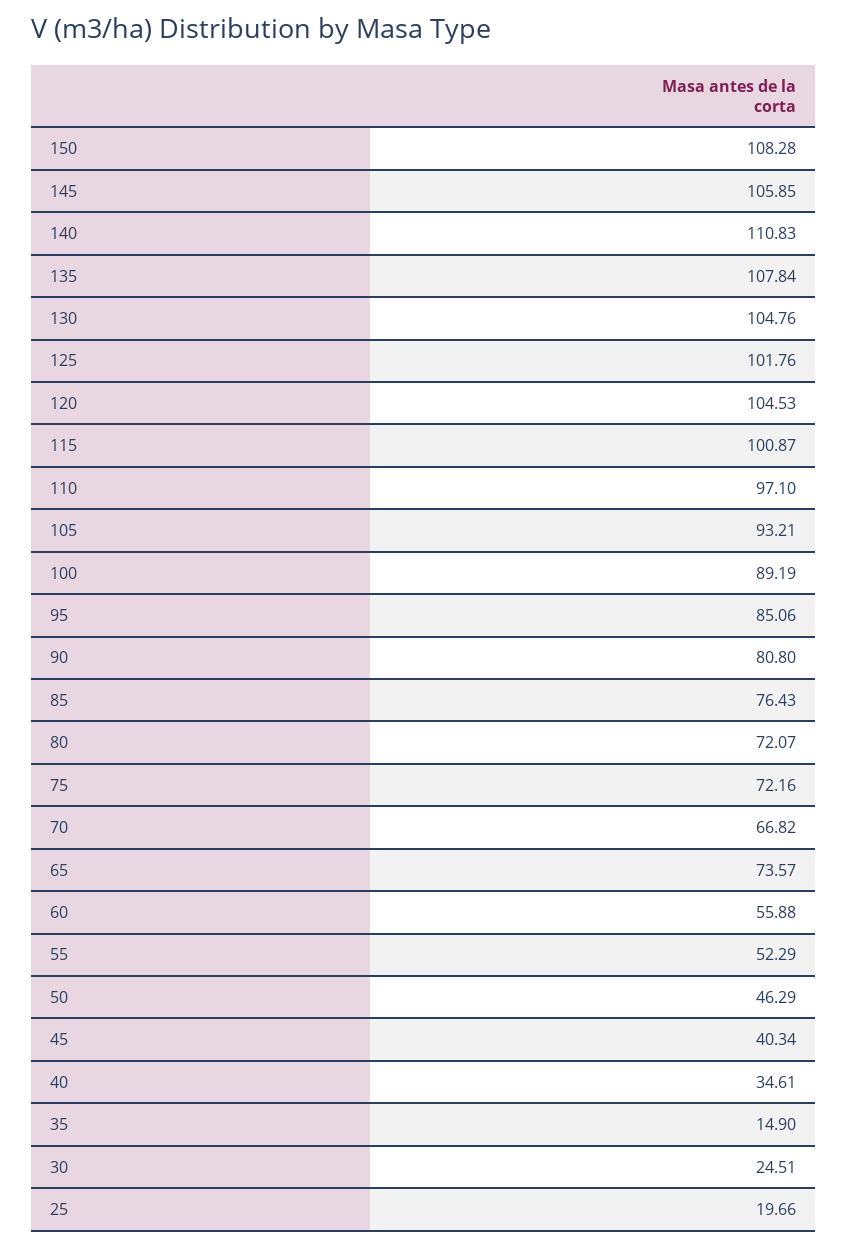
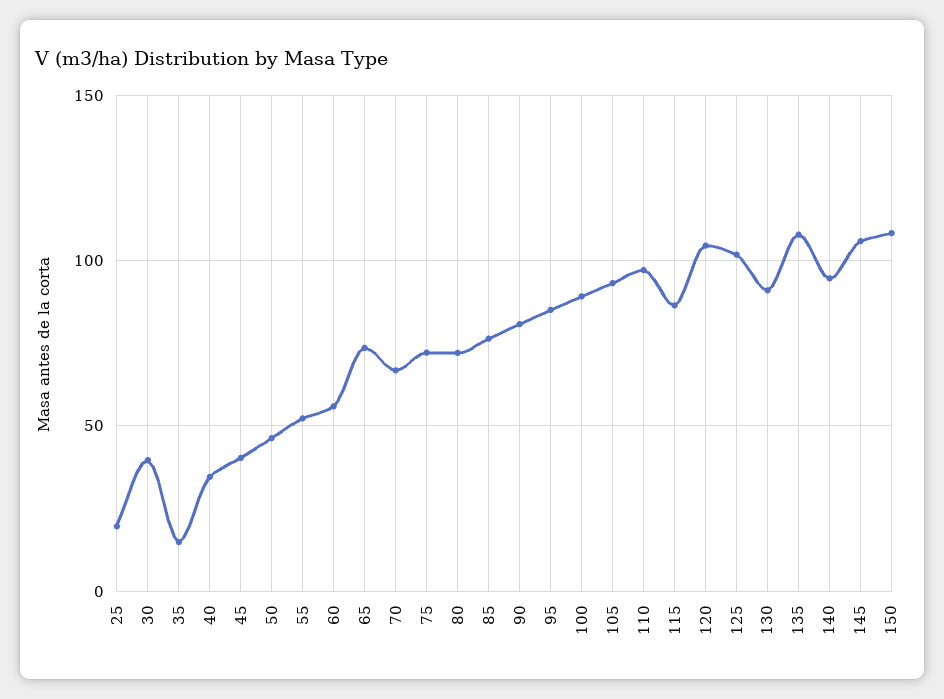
140: 110.83 -> 95
130: 104.76 -> 90
115: 100.87 -> 85
30: 24.51 -> 40

